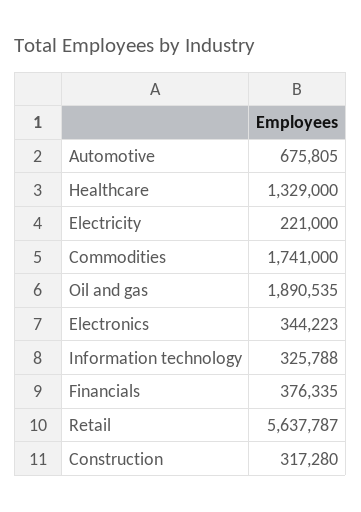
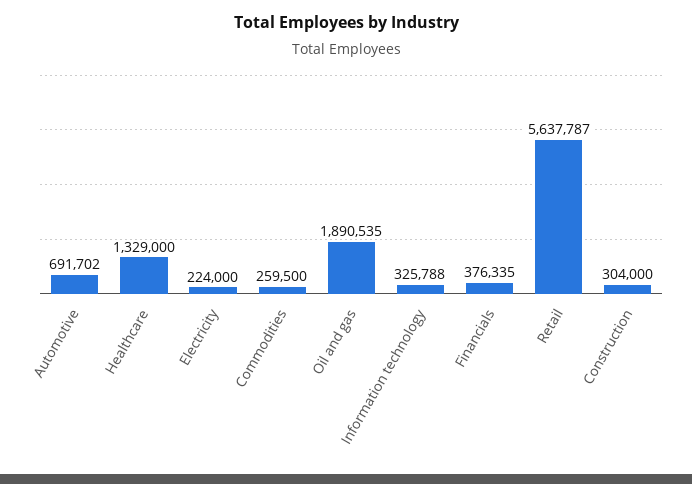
Automotive: 675805 -> 691702
Electricity: 221000 -> 224000
Commodities: 1741000 -> 259500
Electronics: 344223 -> none
Construction: 317280 -> 304000

